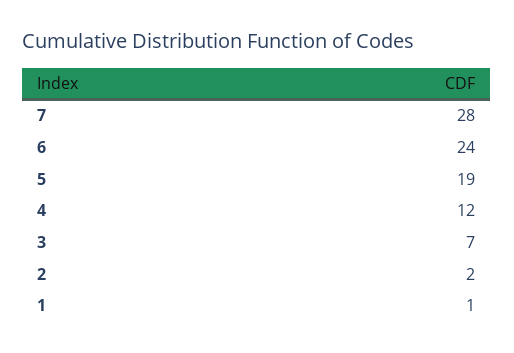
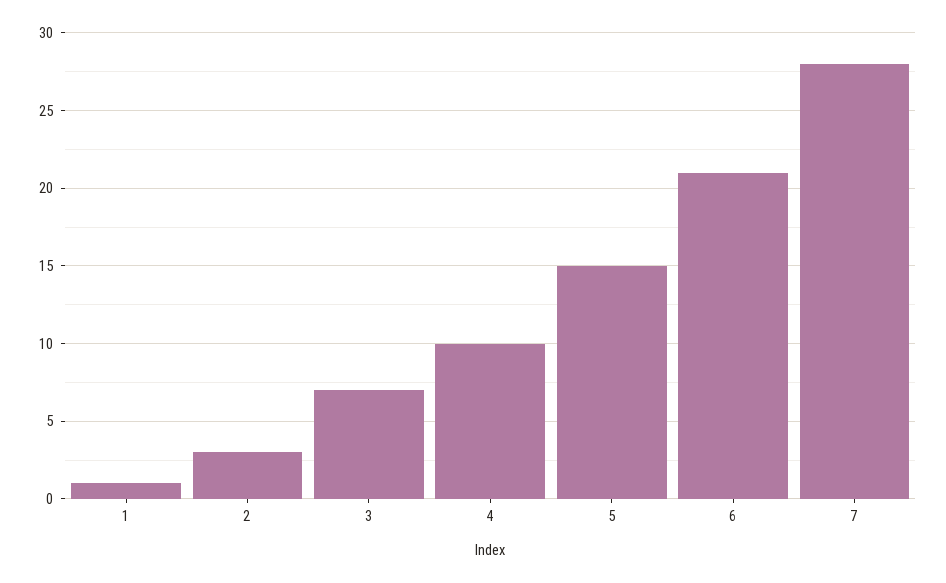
6: 24 -> 21
5: 19 -> 15
4: 12 -> 10
2: 2 -> 3

